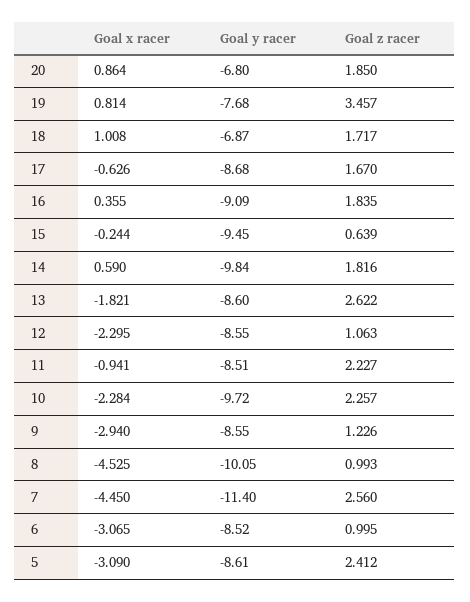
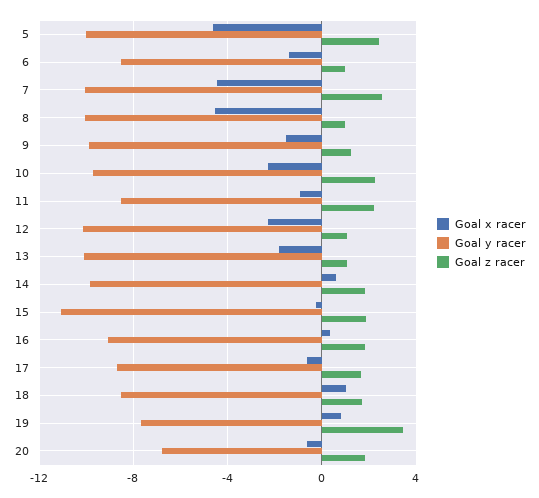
Goal x racer, 20: 0.864 -> -0.5
Goal y racer, 18: -6.87 -> -8.5
Goal y racer, 15: -9.45 -> -11
Goal z racer, 15: 0.639 -> 2
Goal y racer, 13: -8.6 -> -10
Goal z racer, 13: 2.622 -> 1
Goal y racer, 12: -8.55 -> -10
Goal x racer, 9: -2.94 -> -1.5
Goal y racer, 9: -8.55 -> -10
Goal y racer, 7: -11.4 -> -10
Goal x racer, 6: -3.065 -> -1.5
Goal x racer, 5: -3.09 -> -4.5
Goal y racer, 5: -8.61 -> -10

